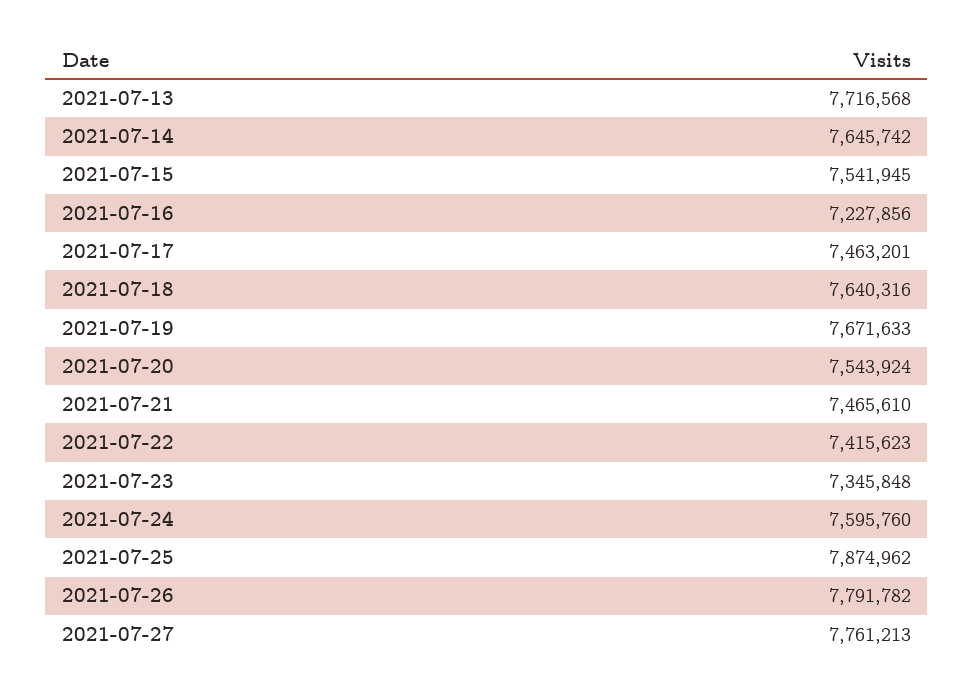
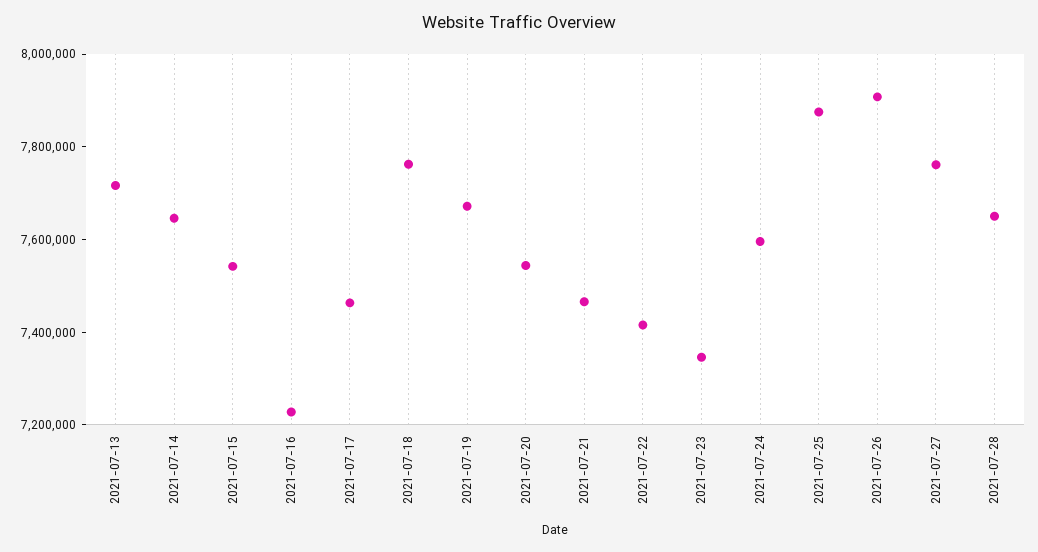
2021-07-18: 7640316 -> 7750000
2021-07-26: 7791782 -> 7900000
2021-07-28: none -> 7650000

